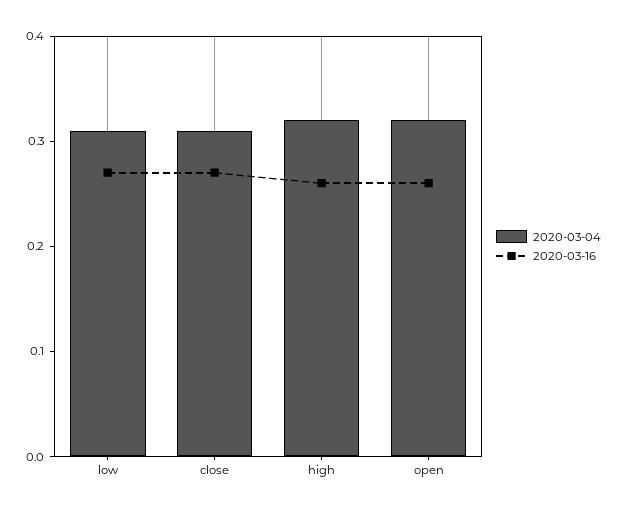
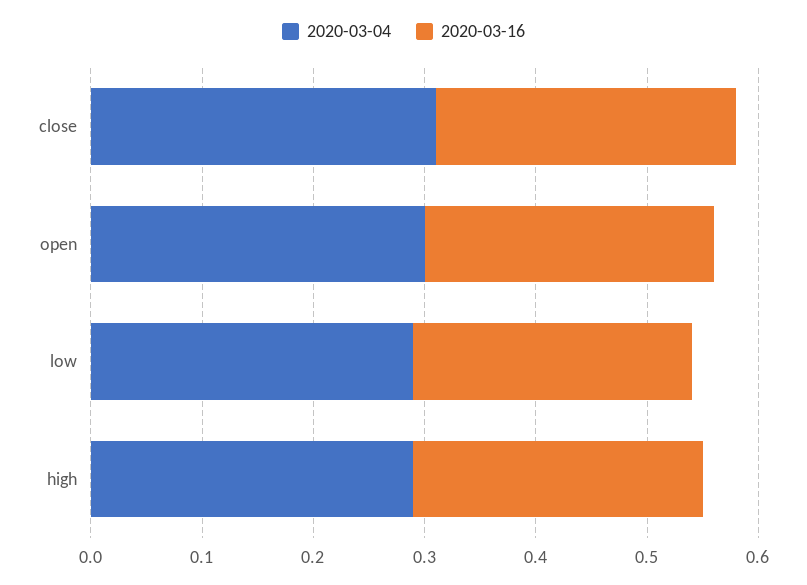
2020-03-04, low: 0.31 -> 0.29
2020-03-16, low: 0.27 -> 0.25
2020-03-04, high: 0.32 -> 0.29
2020-03-04, open: 0.32 -> 0.3

